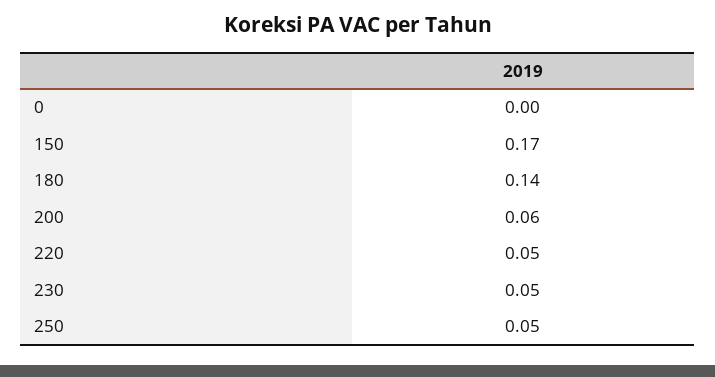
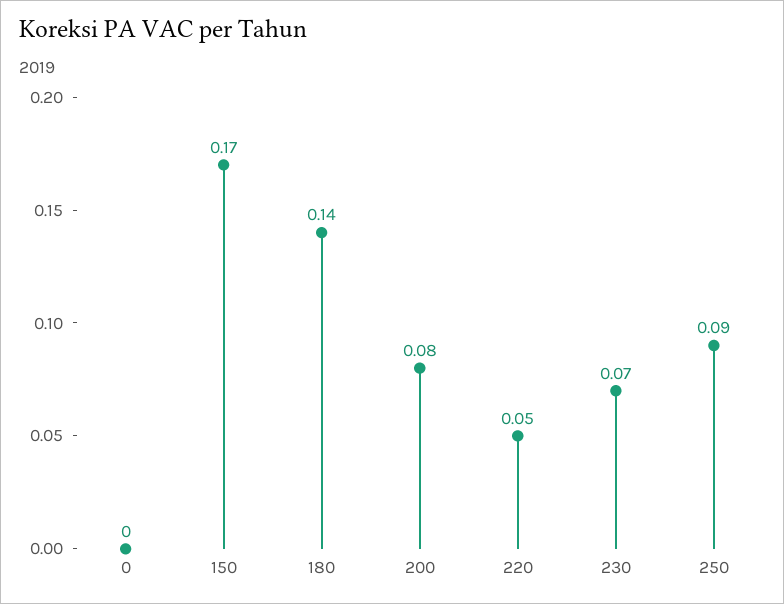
200: 0.06 -> 0.08
230: 0.05 -> 0.07
250: 0.05 -> 0.09

